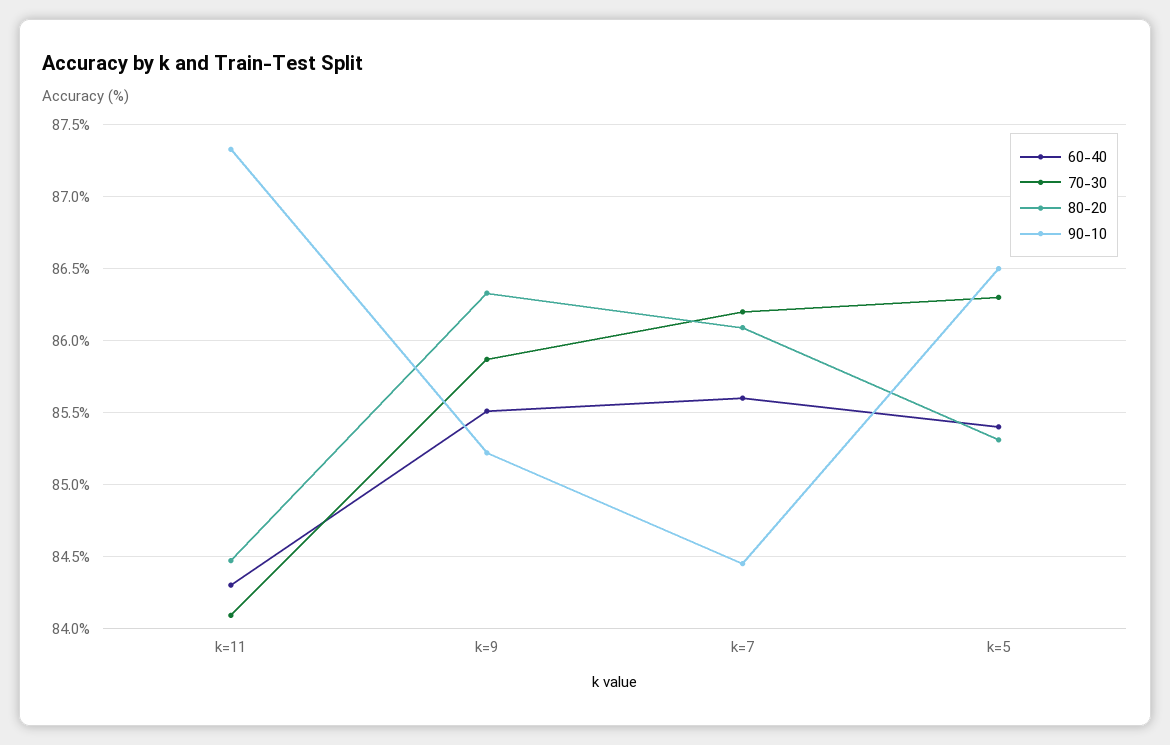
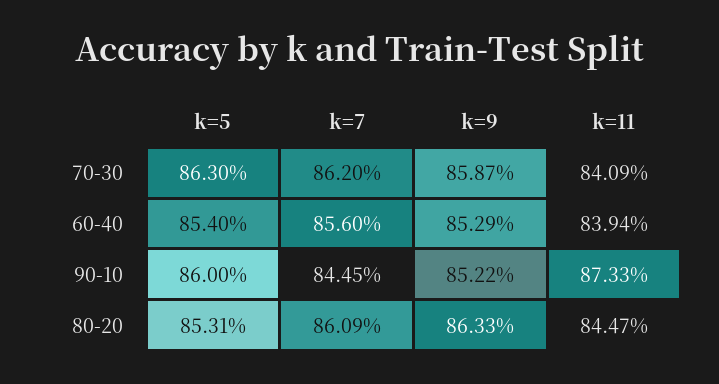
60-40, k=11: 84.3 -> 83.94
60-40, k=9: 85.5 -> 85.29
90-10, k=5: 86.5 -> 86

